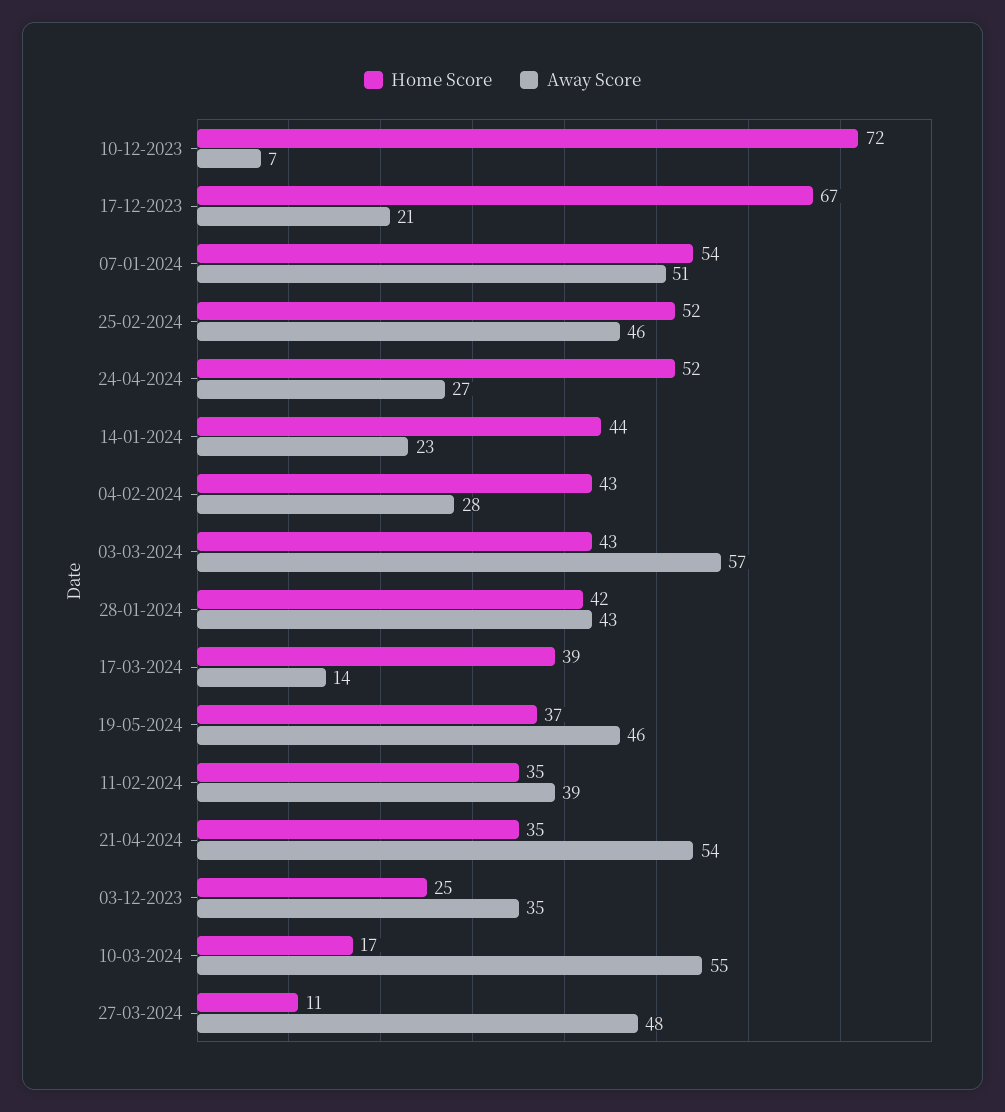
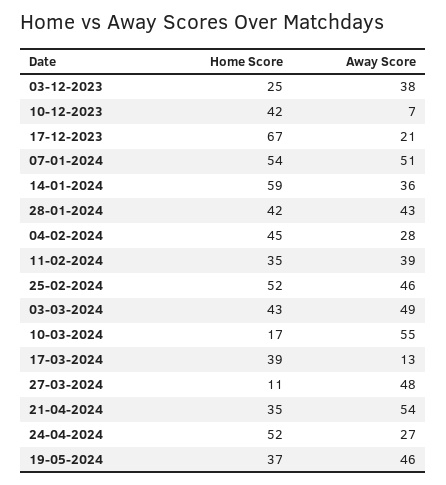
Home Score, 10-12-2023: 72 -> 42
Home Score, 14-01-2024: 44 -> 59
Away Score, 14-01-2024: 23 -> 36
Home Score, 04-02-2024: 43 -> 45
Away Score, 03-03-2024: 57 -> 49
Away Score, 17-03-2024: 14 -> 13
Away Score, 03-12-2023: 35 -> 38

